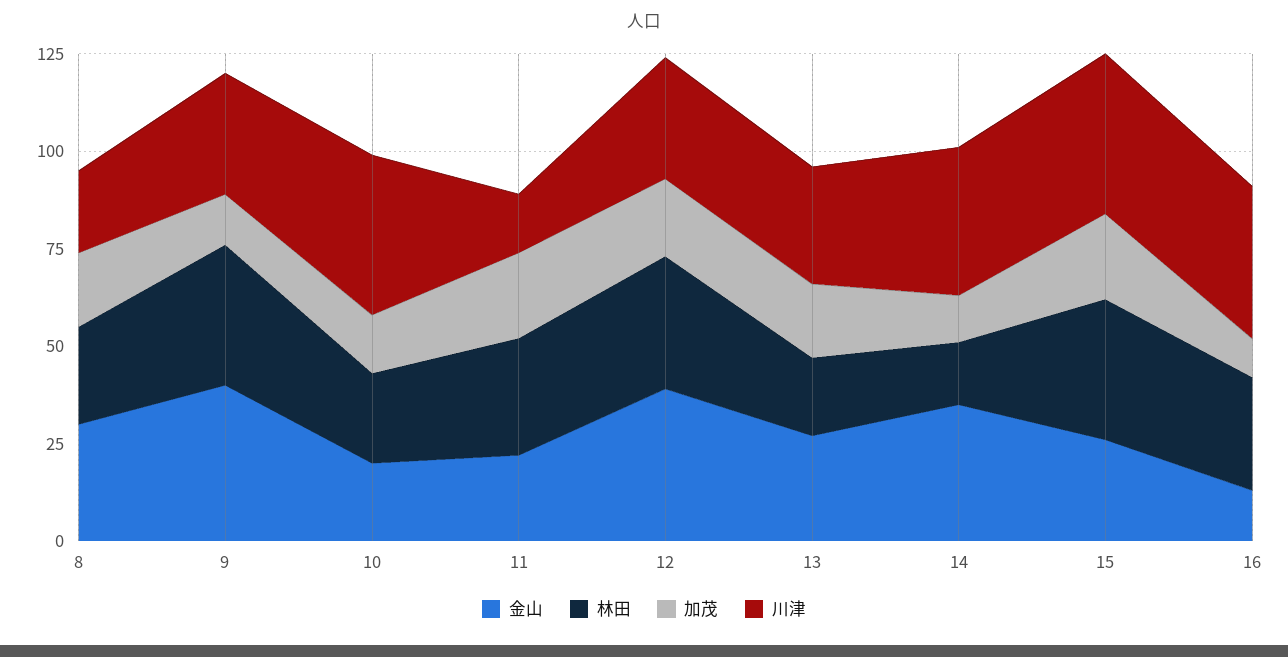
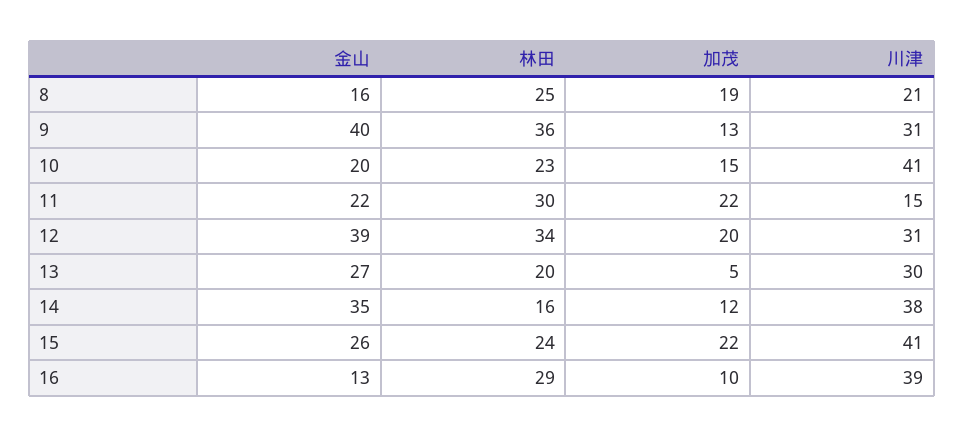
金山, 8: 30 -> 16
加茂, 13: 20 -> 5
林田, 15: 35 -> 24

